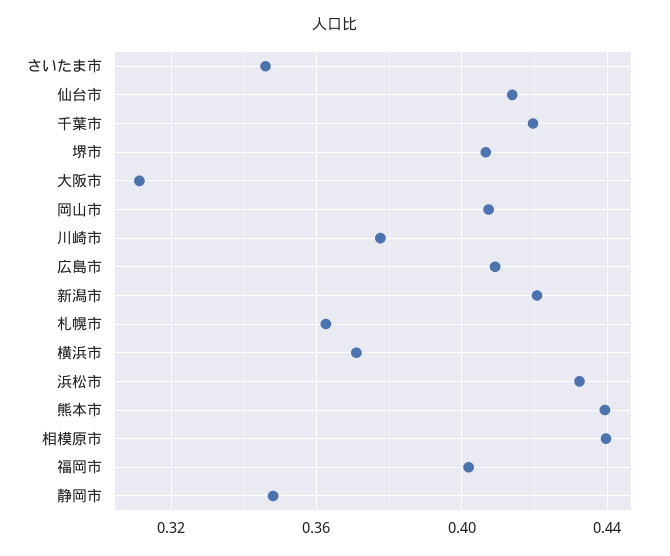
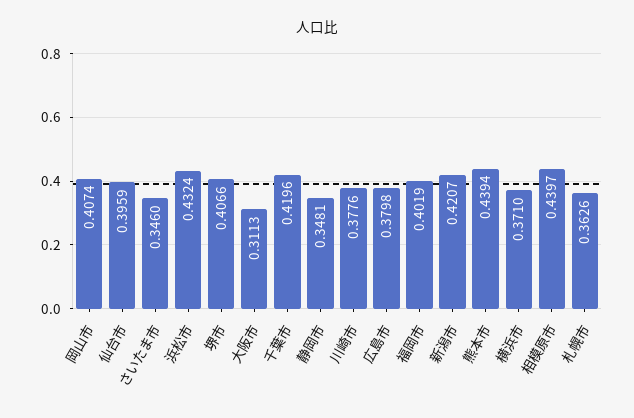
仙台市: 0.415 -> 0.3959
広島市: 0.41 -> 0.3798

